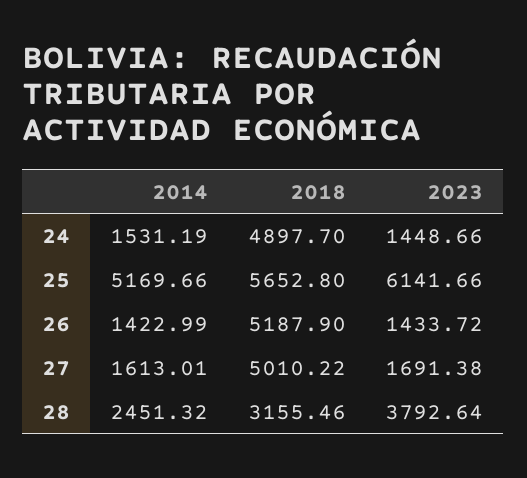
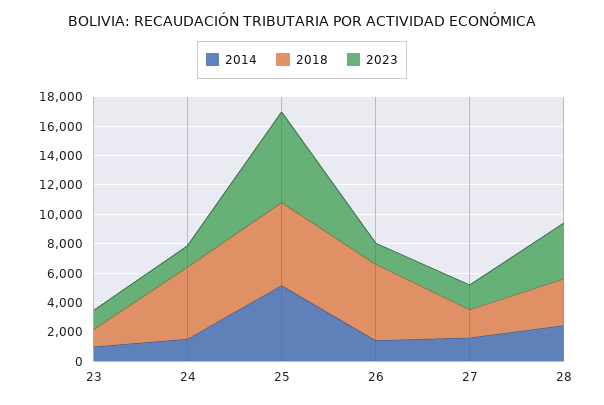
2018, 27: 5010.22 -> 2000
2014, 23: none -> 1000
2018, 23: none -> 1000
2023, 23: none -> 1000

